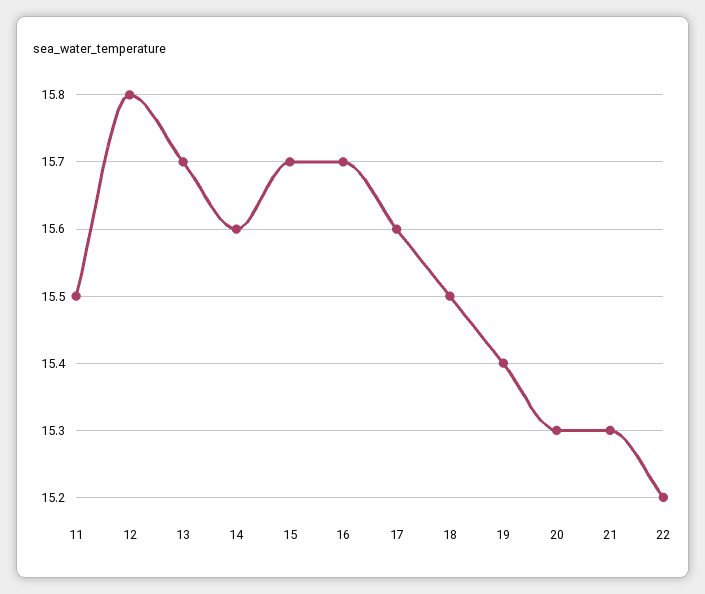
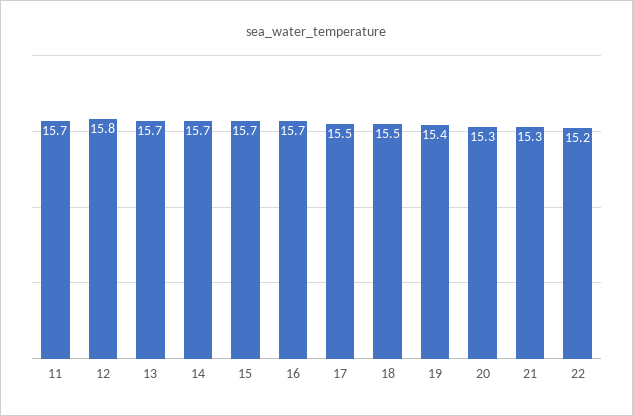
11: 15.5 -> 15.7
14: 15.6 -> 15.7
17: 15.6 -> 15.5

